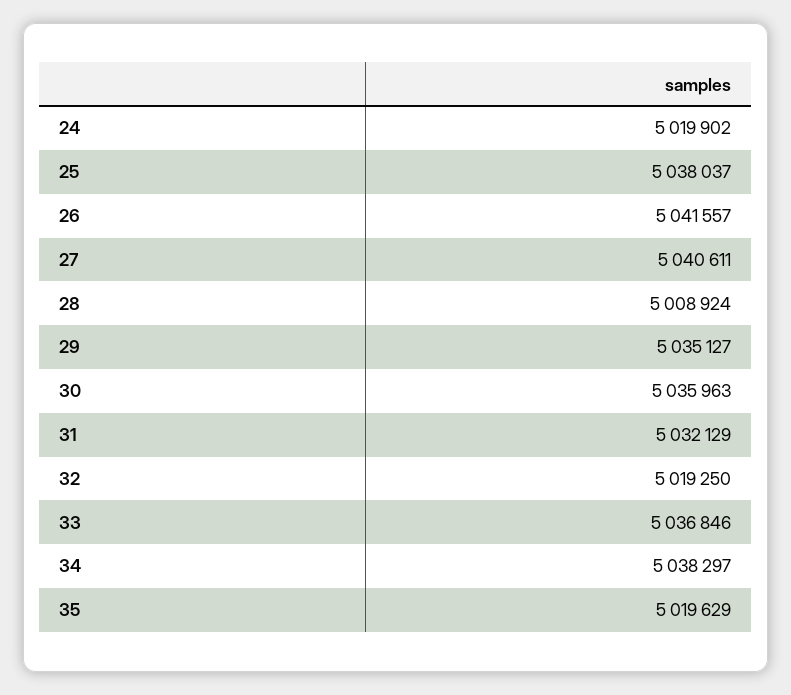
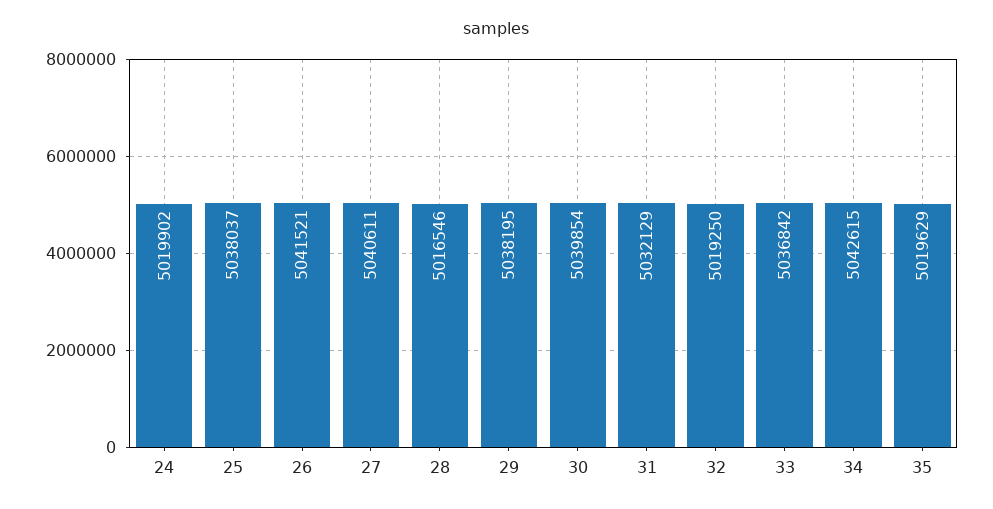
26: 5041557 -> 5041521
28: 5008924 -> 5016546
29: 5035127 -> 5038195
30: 5035963 -> 5039854
33: 5036846 -> 5036842
34: 5038297 -> 5042615

